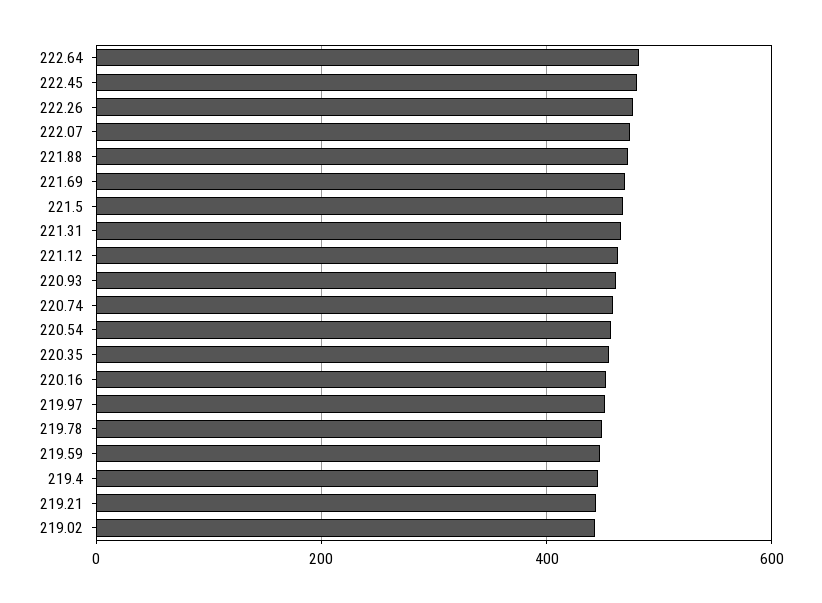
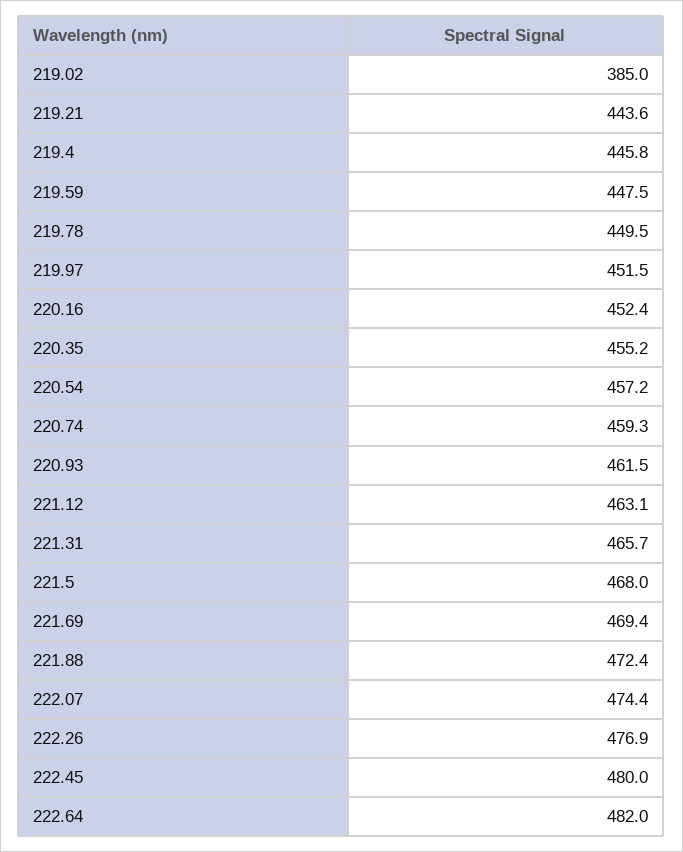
219.02: 440 -> 385

